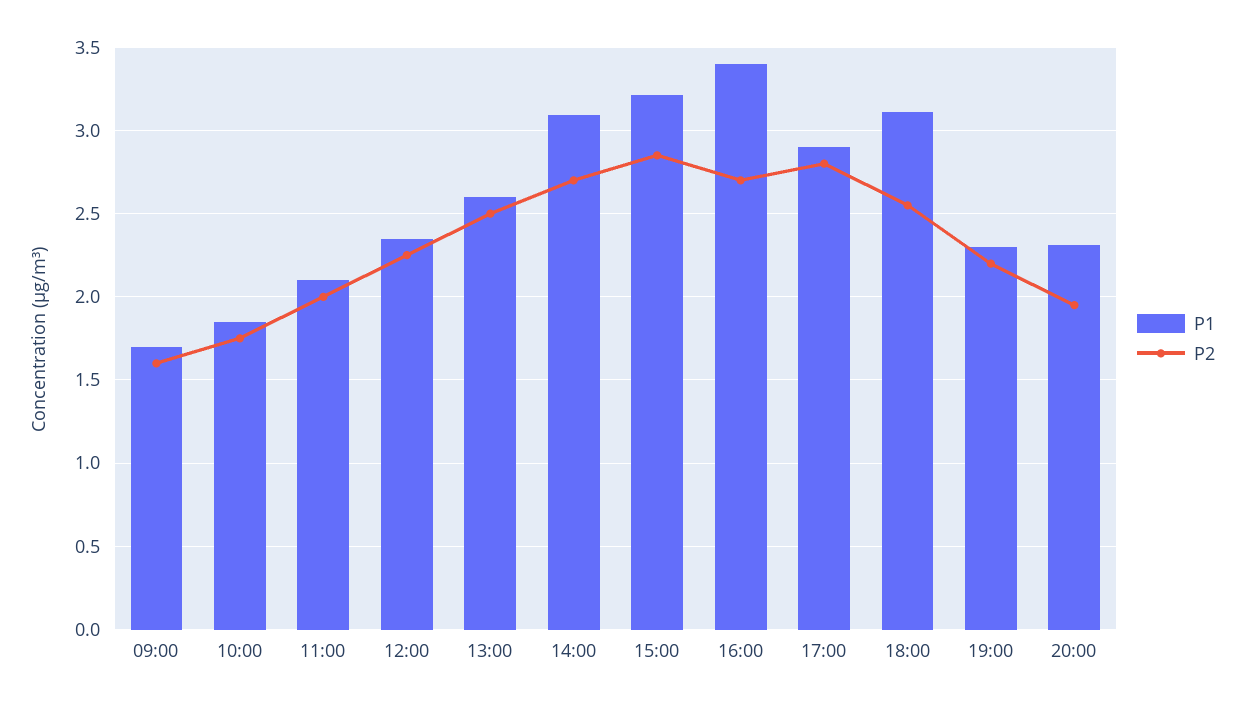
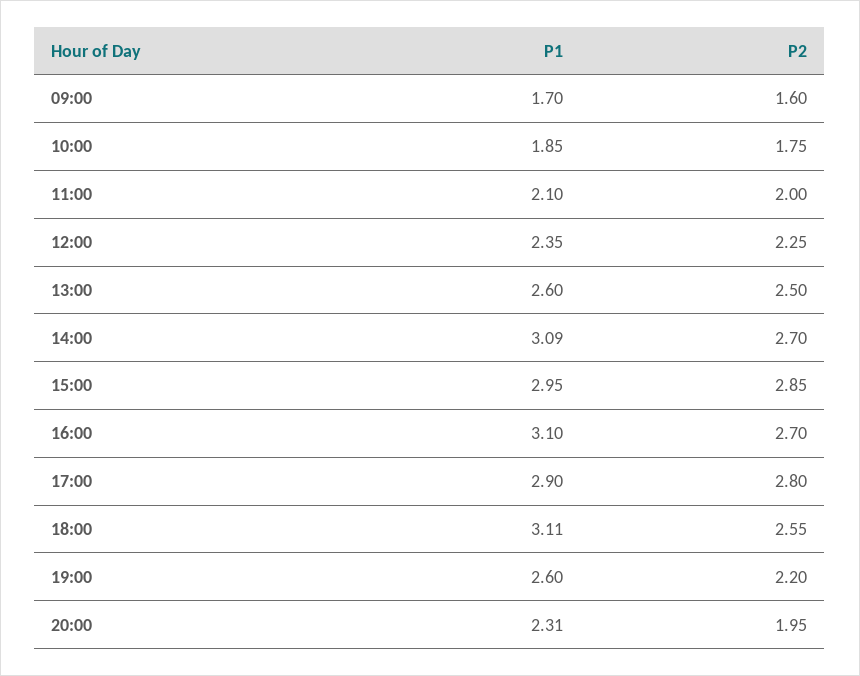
P1, 15:00: 3.2 -> 2.95
P1, 16:00: 3.4 -> 3.1
P1, 19:00: 2.3 -> 2.6

